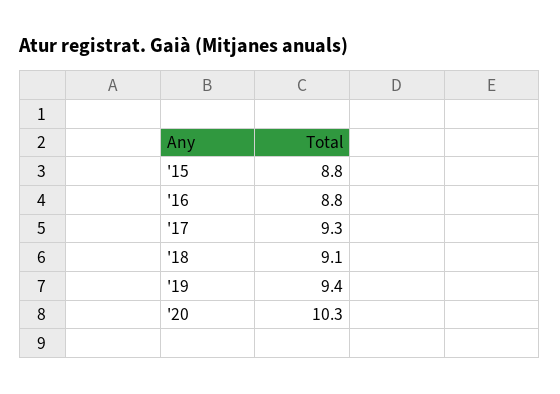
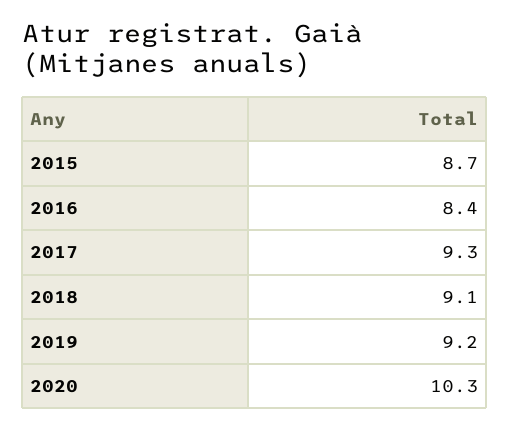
'15: 8.8 -> 8.7
'16: 8.8 -> 8.4
'19: 9.4 -> 9.2

